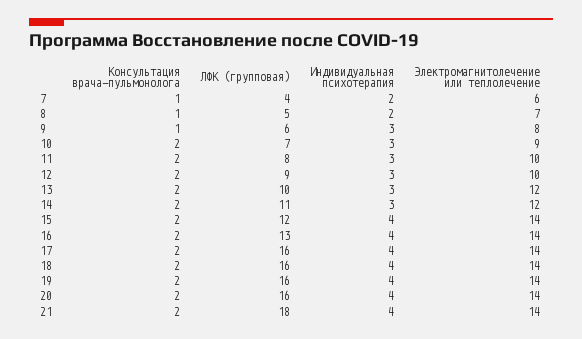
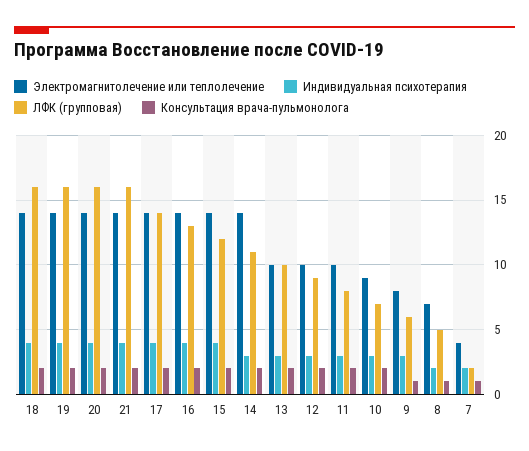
ЛФК (групповая), 7: 4 -> 2
Электромагнитолечение или теплолечение, 7: 6 -> 4
Электромагнитолечение или теплолечение, 13: 12 -> 10
Электромагнитолечение или теплолечение, 14: 12 -> 14
ЛФК (групповая), 17: 16 -> 14
ЛФК (групповая), 21: 18 -> 16

